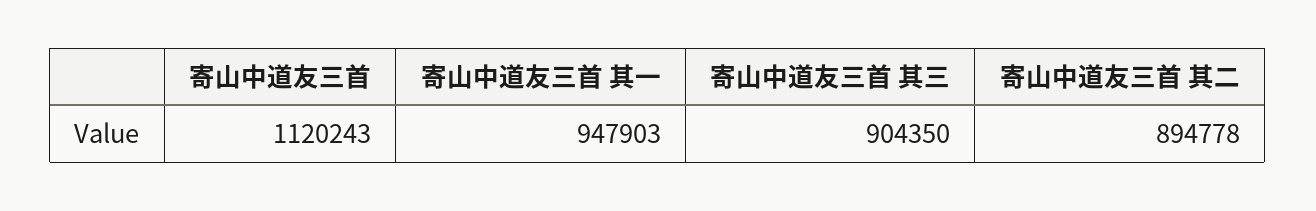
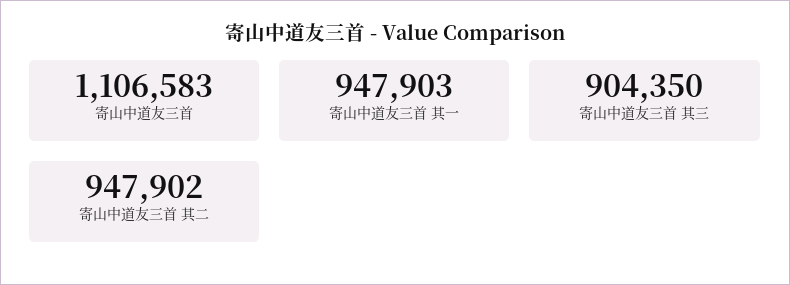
寄山中道友三首: 1120243 -> 1106583
寄山中道友三首 其二: 894778 -> 947902

